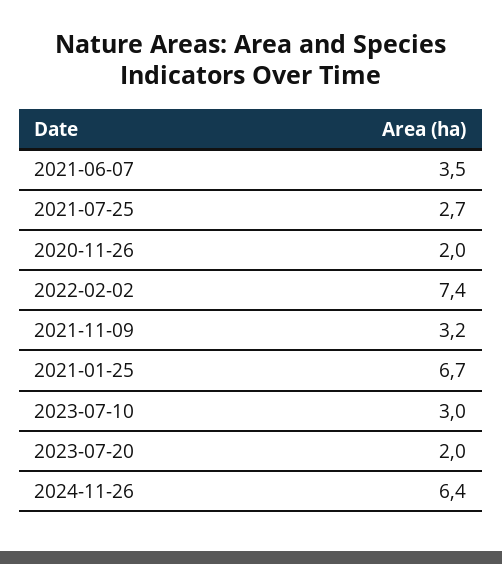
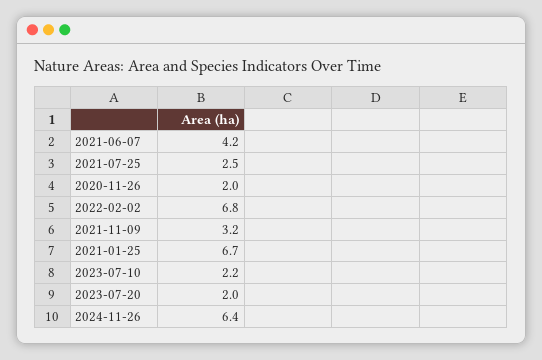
2021-06-07: 3.5 -> 4.2
2021-07-25: 2.7 -> 2.5
2022-02-02: 7.4 -> 6.8
2023-07-10: 3 -> 2.2

